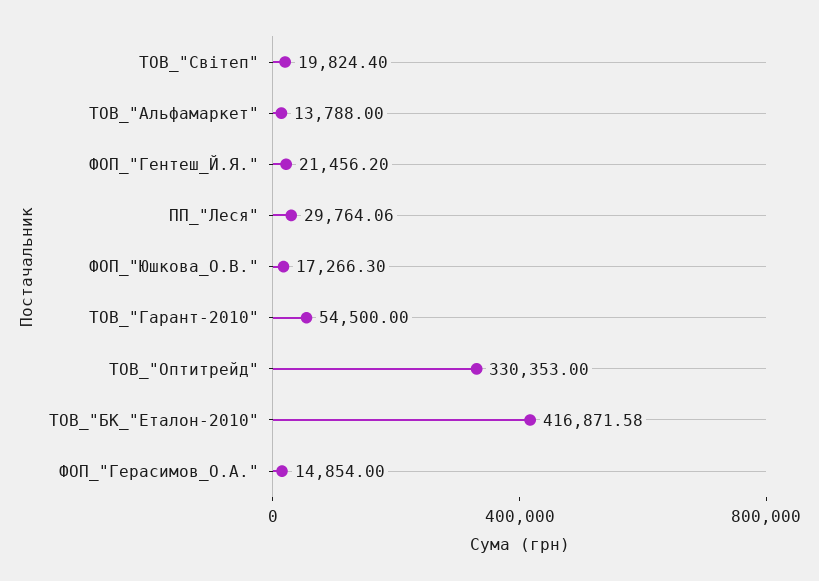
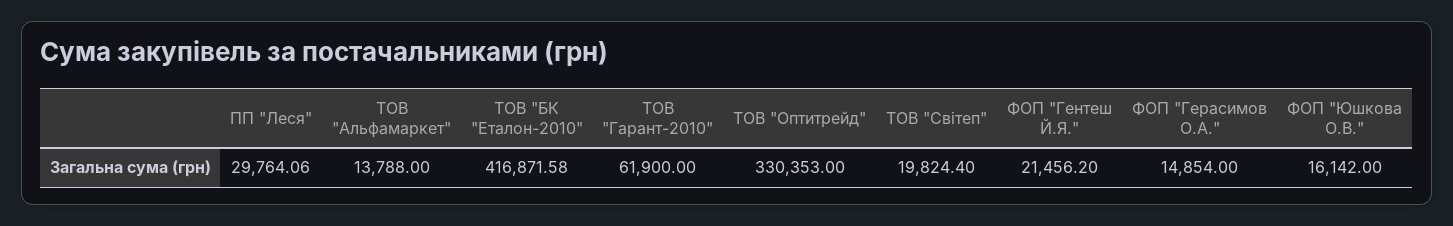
ФОП_"Юшкова_О.В.": 17266.3 -> 16142
ТОВ_"Гарант-2010": 54500 -> 61900

